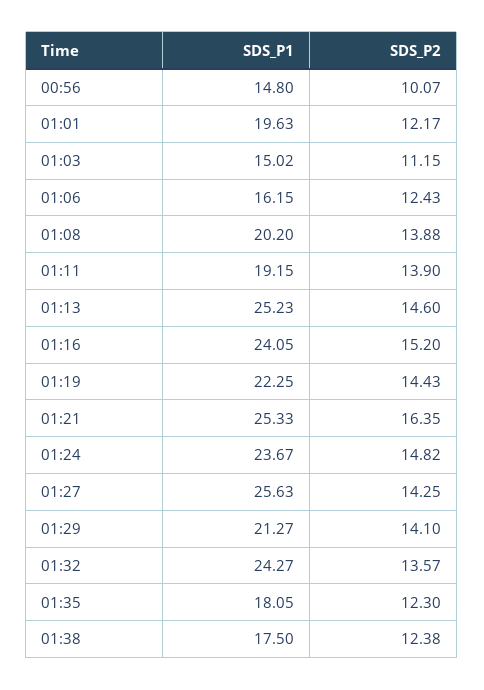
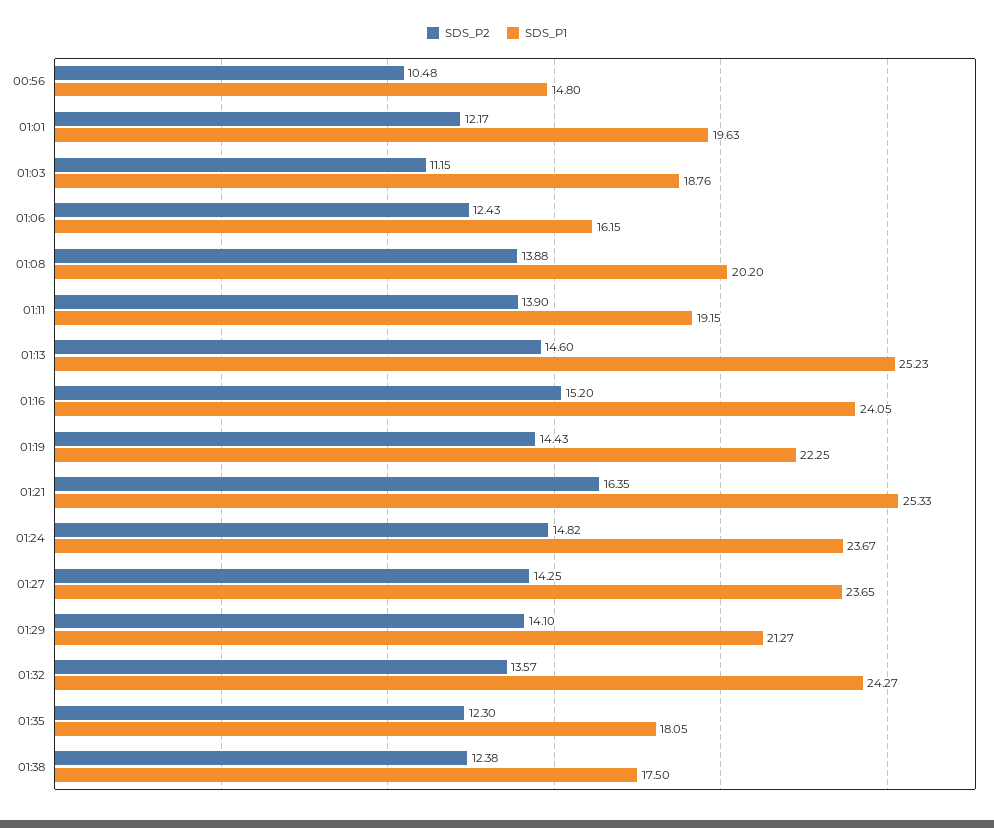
SDS_P2, 00:56: 10.07 -> 10.48
SDS_P1, 01:03: 15.02 -> 18.76
SDS_P1, 01:27: 25.63 -> 23.65

